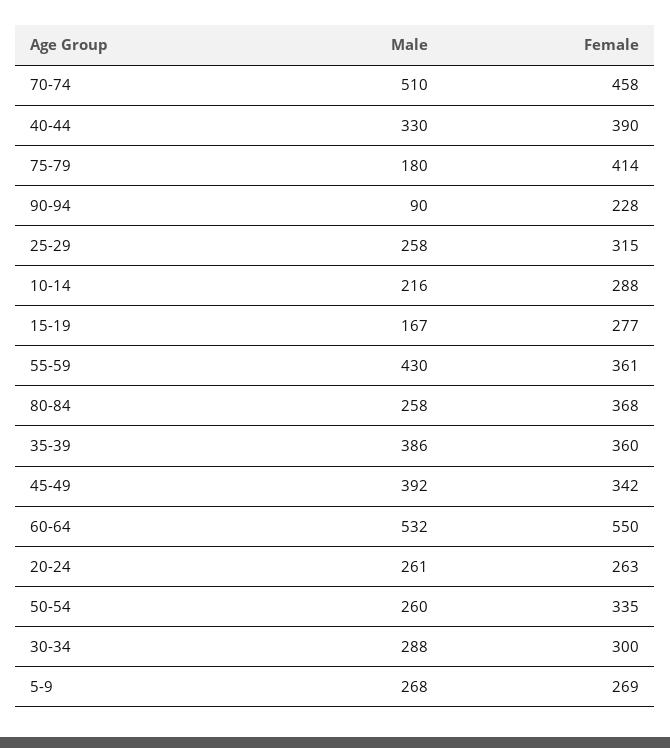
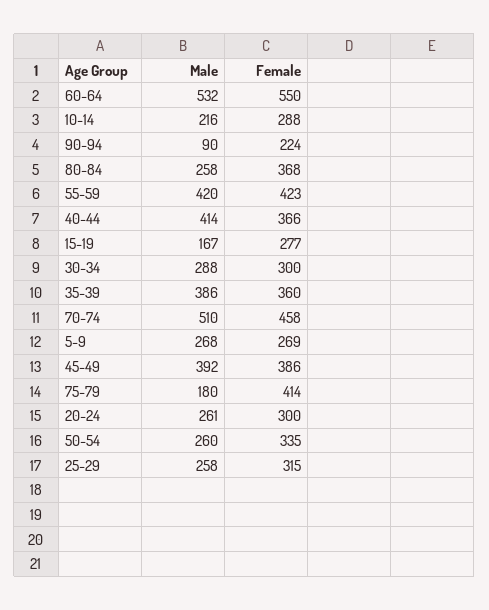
Male, 40-44: 330 -> 414
Female, 40-44: 390 -> 366
Female, 90-94: 228 -> 224
Male, 55-59: 430 -> 420
Female, 55-59: 361 -> 423
Female, 45-49: 342 -> 386
Female, 20-24: 263 -> 300

